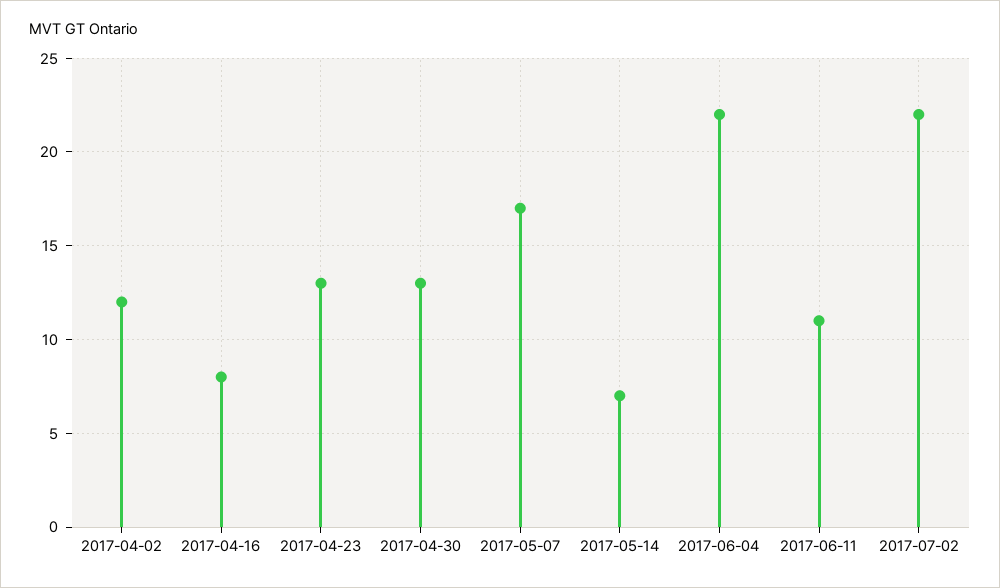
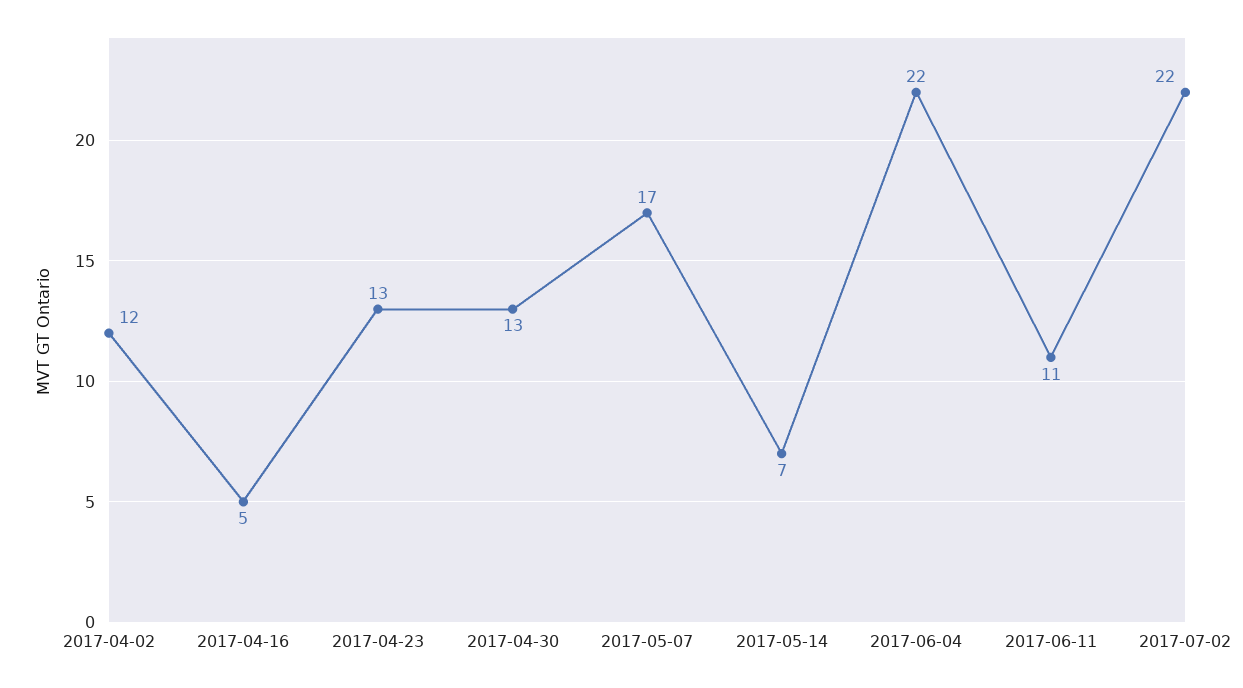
2017-04-16: 8 -> 5

